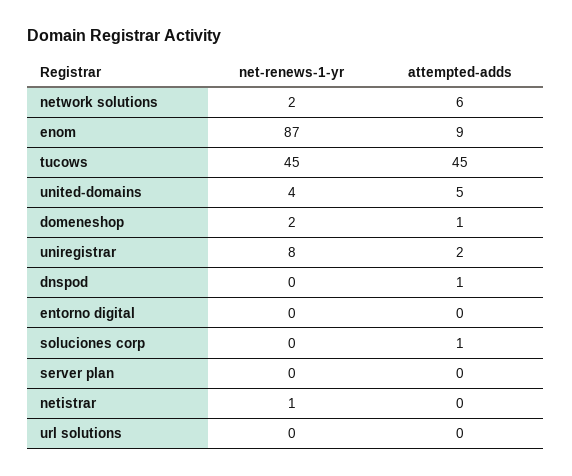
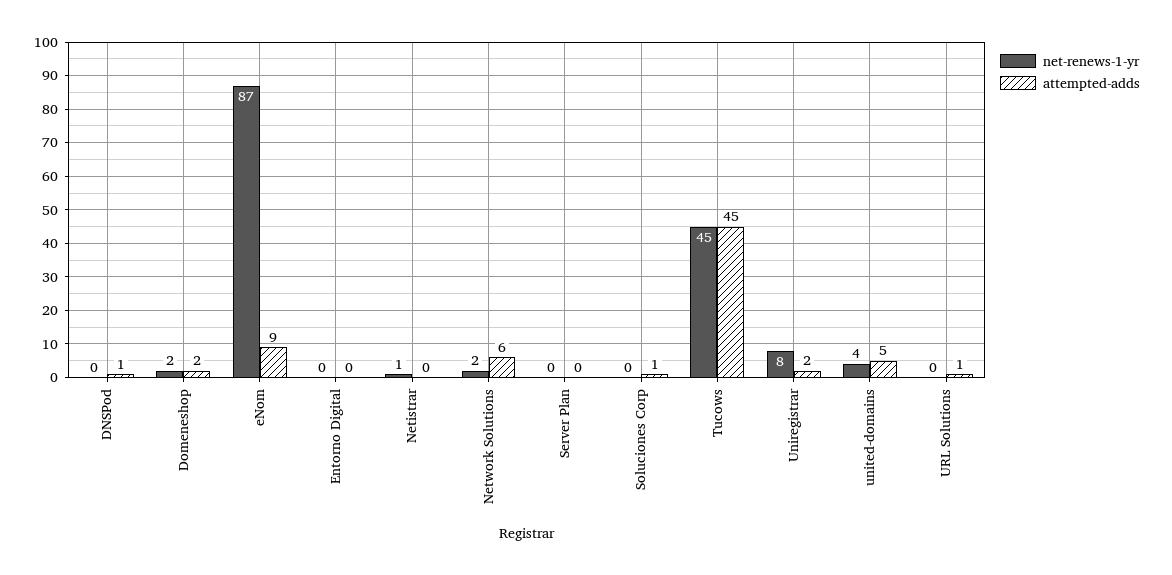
attempted-adds, domeneshop: 1 -> 2
attempted-adds, url solutions: 0 -> 1

